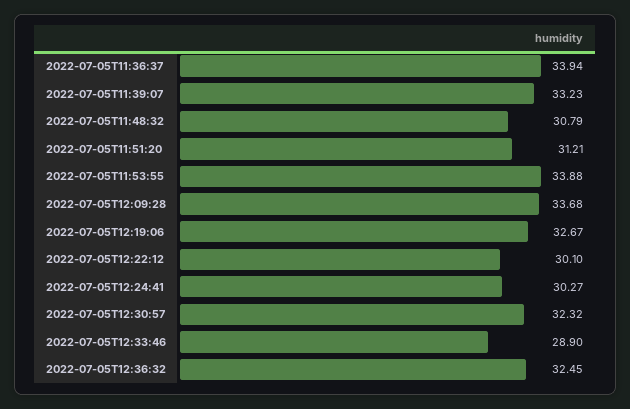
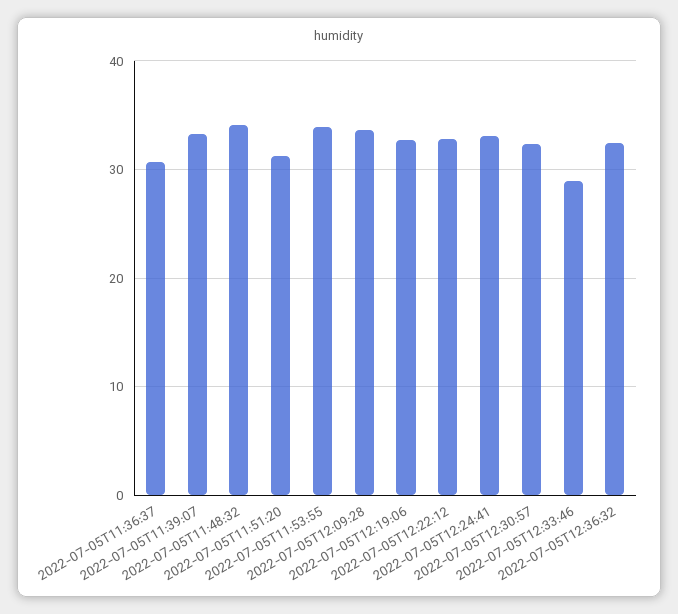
2022-07-05T11:36:37: 33.94 -> 31
2022-07-05T11:48:32: 30.79 -> 34
2022-07-05T12:22:12: 30.1 -> 33
2022-07-05T12:24:41: 30.27 -> 33

